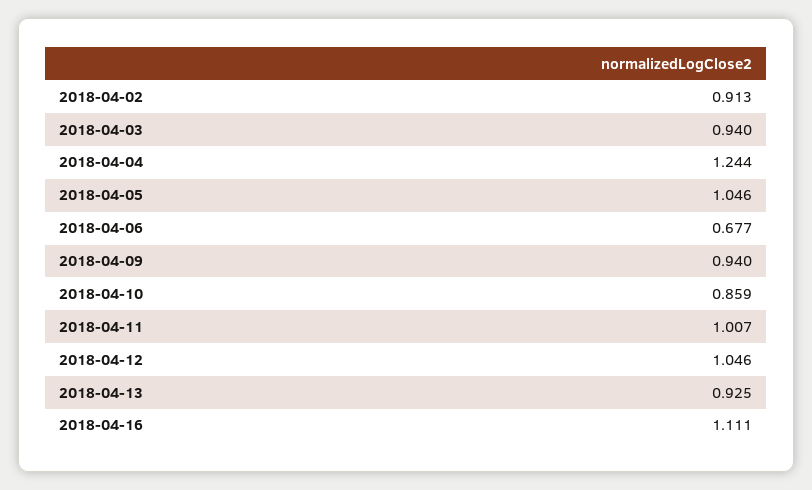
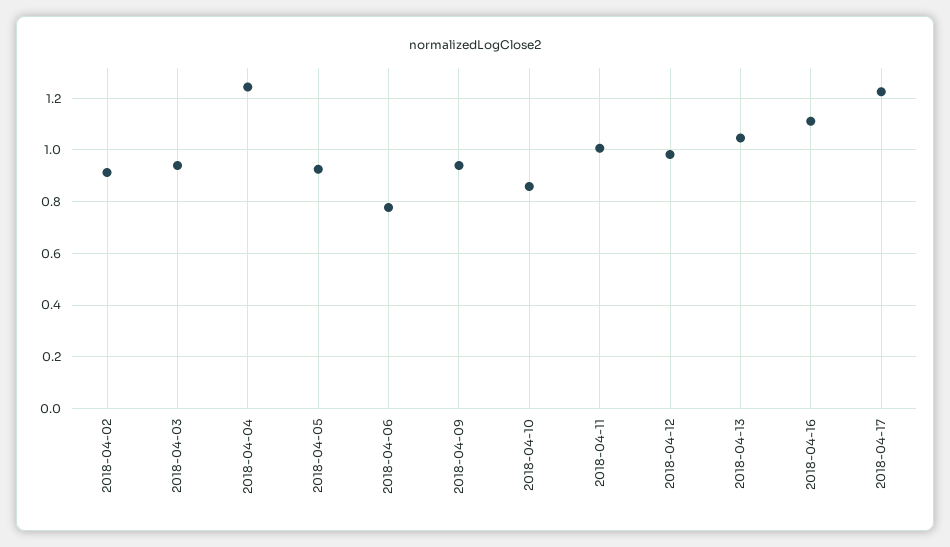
2018-04-05: 1.046 -> 0.925
2018-04-06: 0.677 -> 0.775
2018-04-12: 1.046 -> 0.975
2018-04-13: 0.925 -> 1.05
2018-04-17: none -> 1.225

